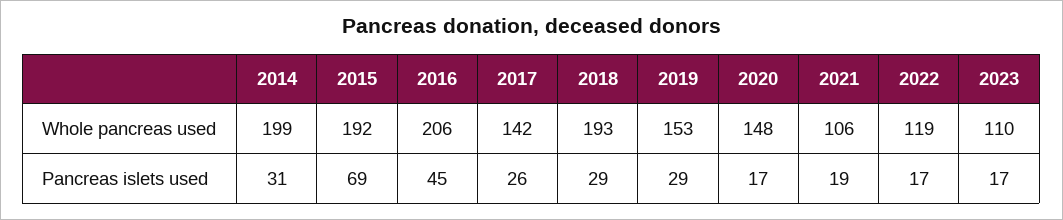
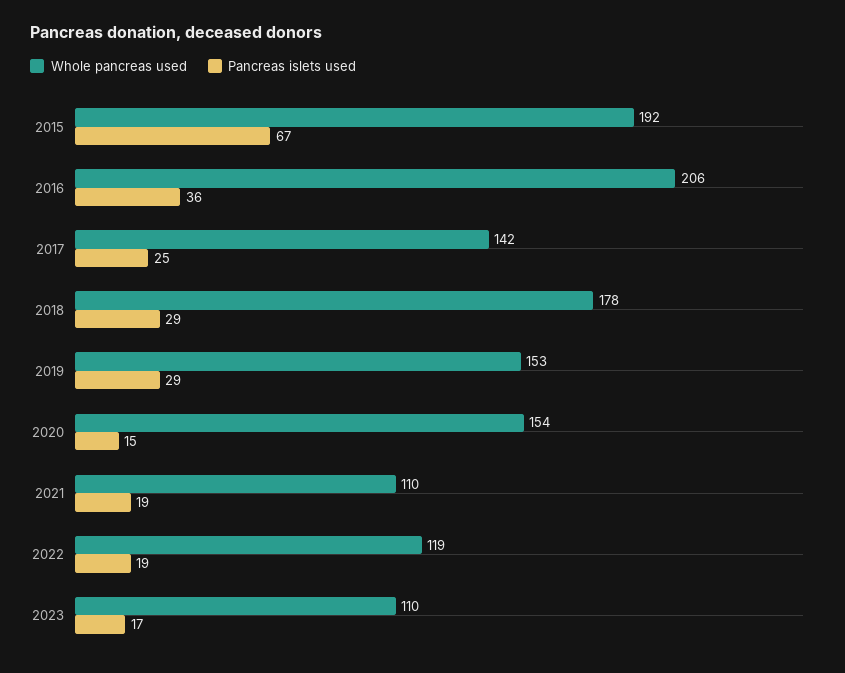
Whole pancreas used, 2014: 199 -> none
Whole pancreas used, 2018: 193 -> 178
Whole pancreas used, 2020: 148 -> 154
Whole pancreas used, 2021: 106 -> 110
Pancreas islets used, 2014: 31 -> none
Pancreas islets used, 2015: 69 -> 67
Pancreas islets used, 2016: 45 -> 36
Pancreas islets used, 2017: 26 -> 25
Pancreas islets used, 2020: 17 -> 15
Pancreas islets used, 2022: 17 -> 19

